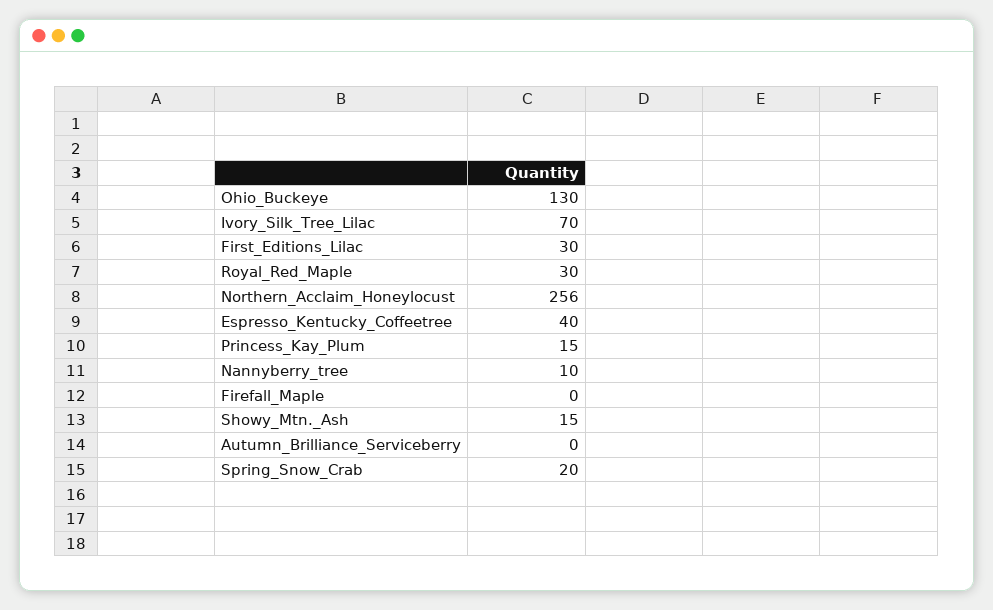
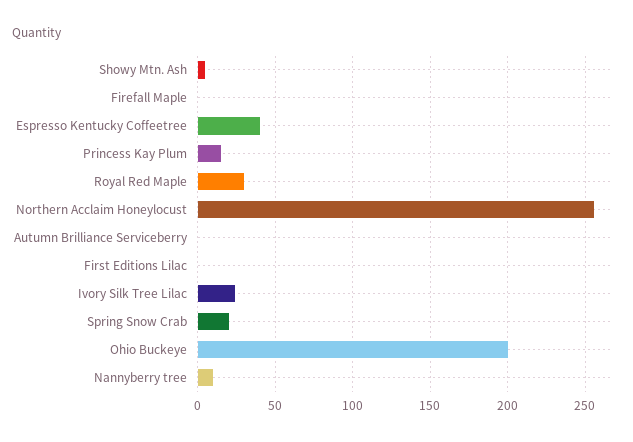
Ohio_Buckeye: 130 -> 200
Ivory_Silk_Tree_Lilac: 70 -> 25
First_Editions_Lilac: 30 -> 0
Showy_Mtn._Ash: 15 -> 5

